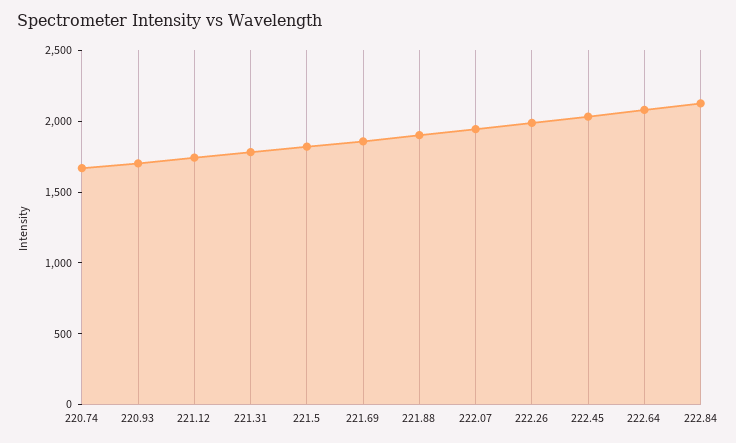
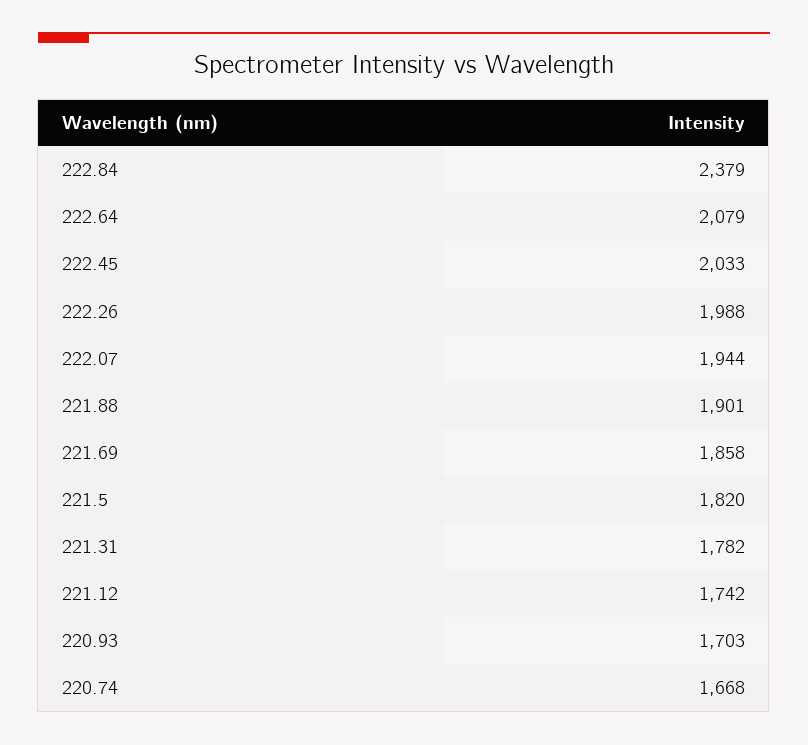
222.84: 2100 -> 2379

